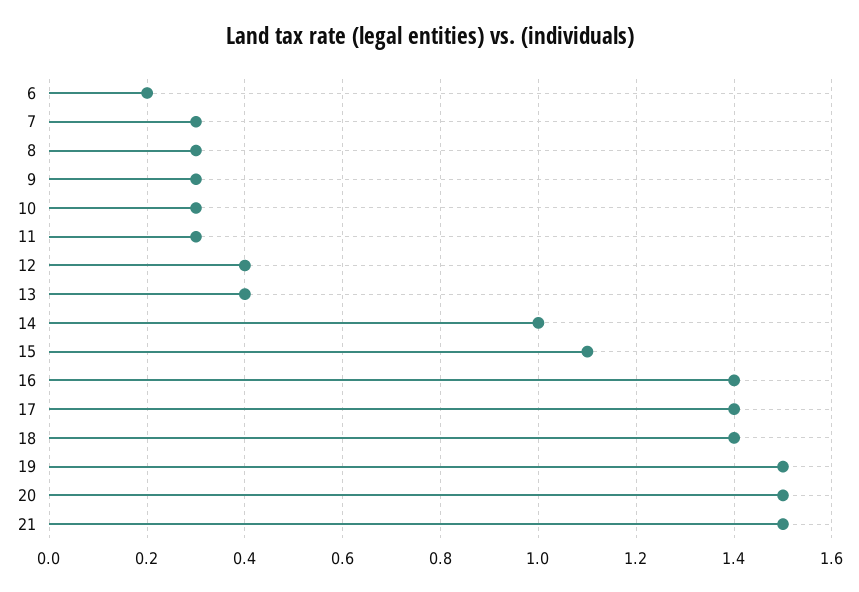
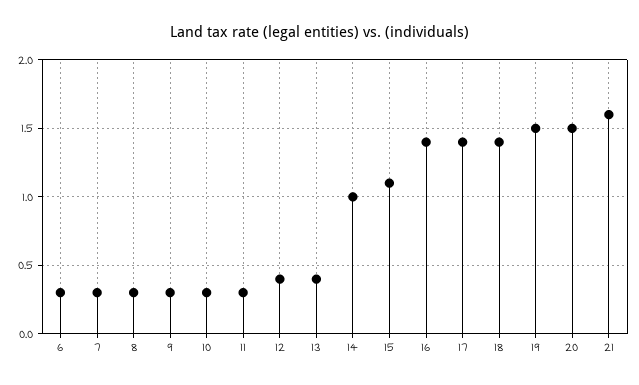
6: 0.2 -> 0.3
21: 1.5 -> 1.6

